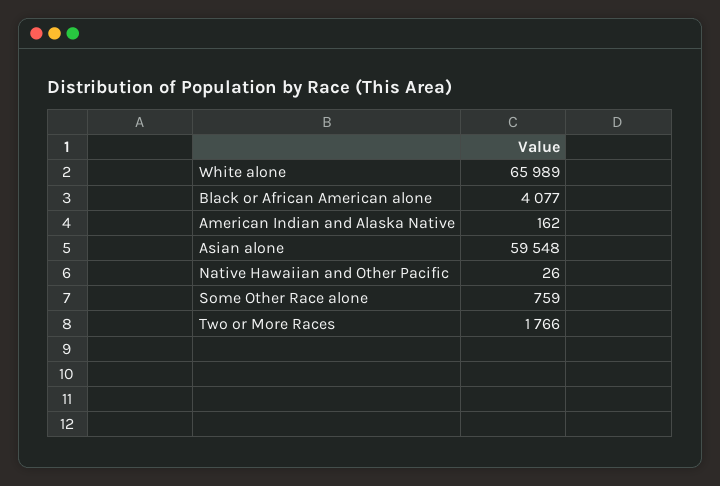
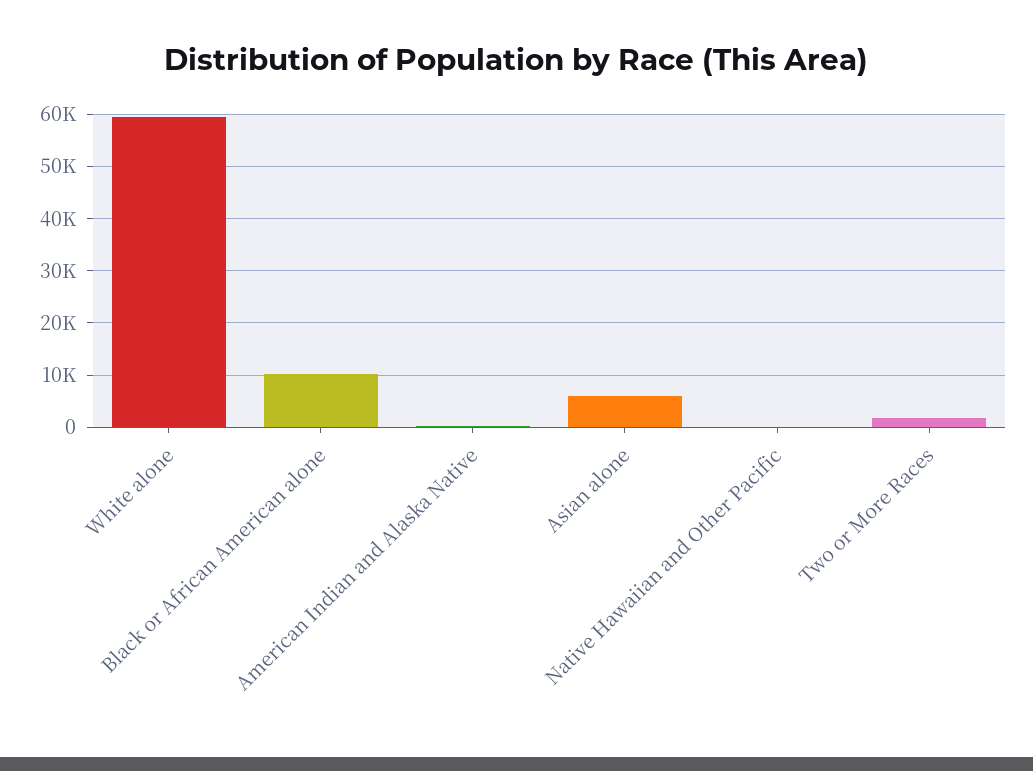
White alone: 65989 -> 60000
Black or African American alone: 4077 -> 10000
Asian alone: 59548 -> 6000
Some Other Race alone: 759 -> none

